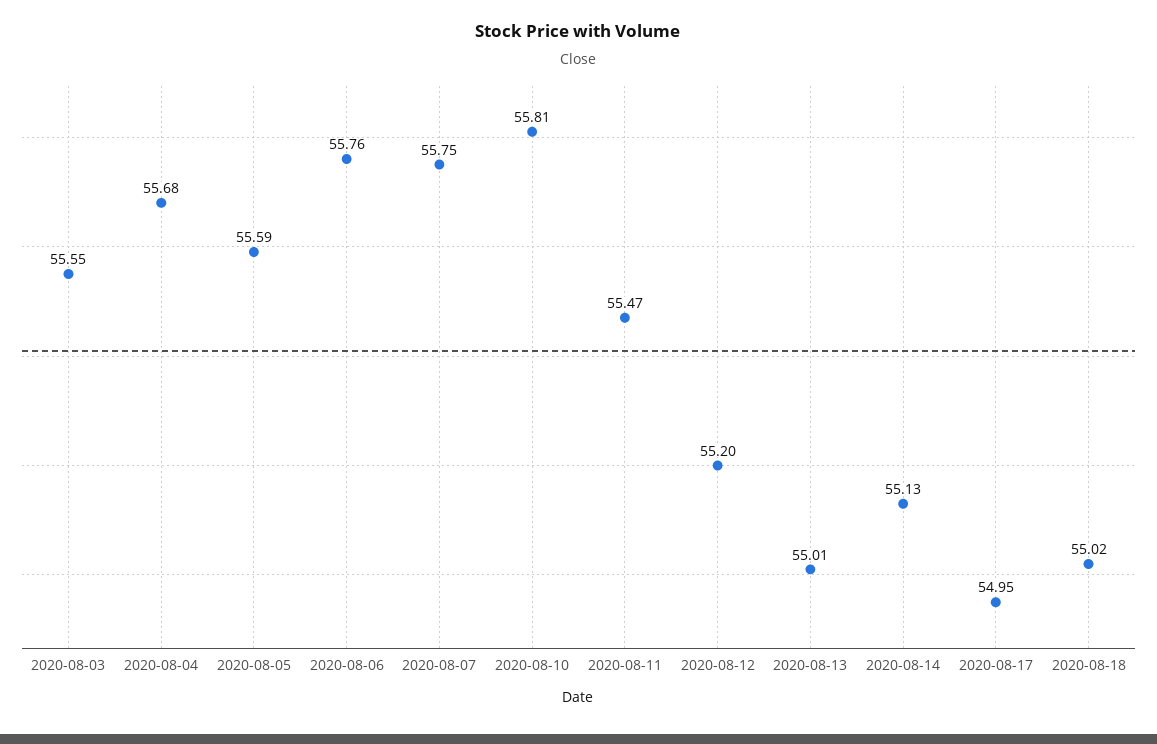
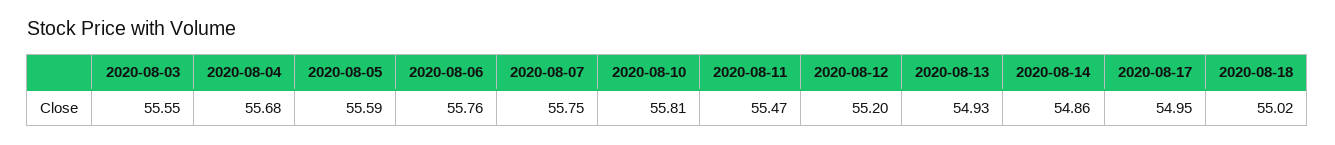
2020-08-13: 55.01 -> 54.93
2020-08-14: 55.13 -> 54.86

